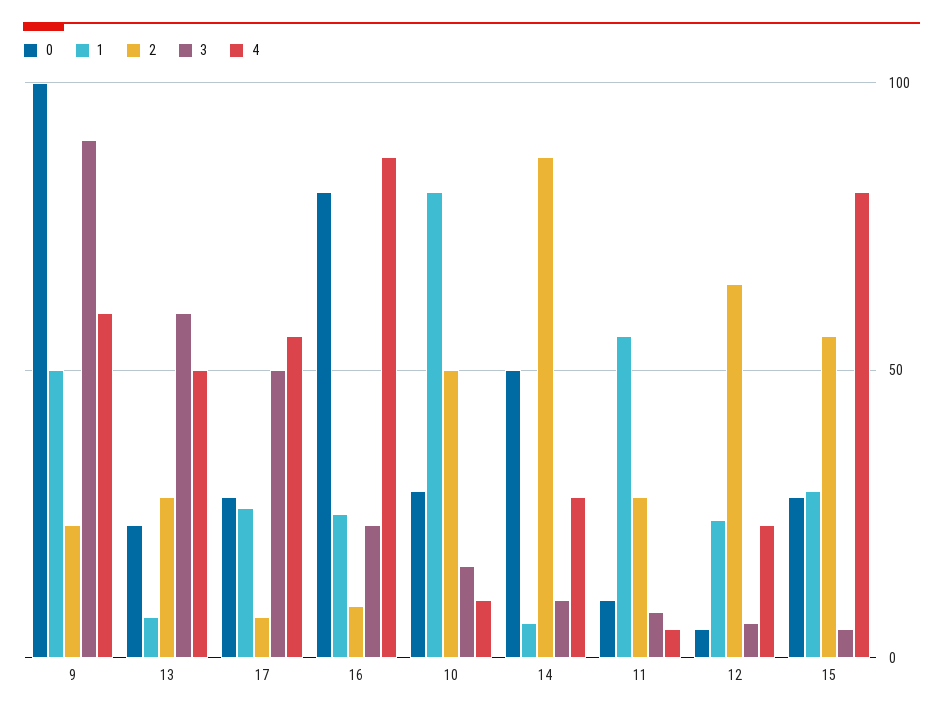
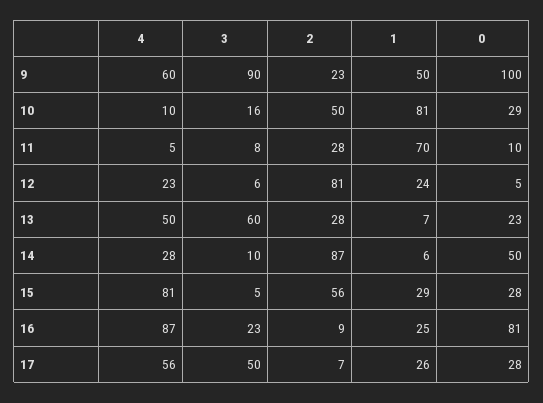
1, 11: 55 -> 70
2, 12: 65 -> 81

